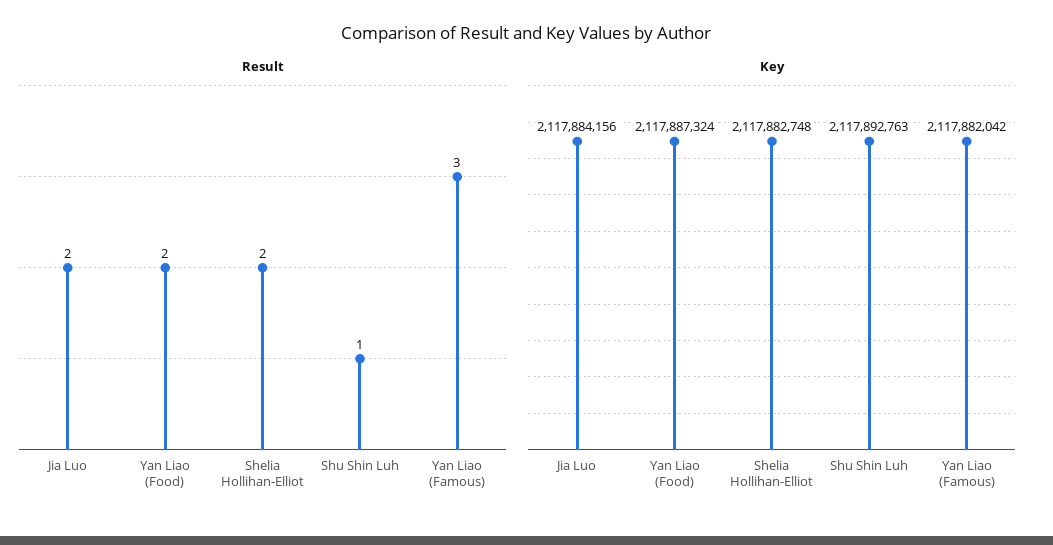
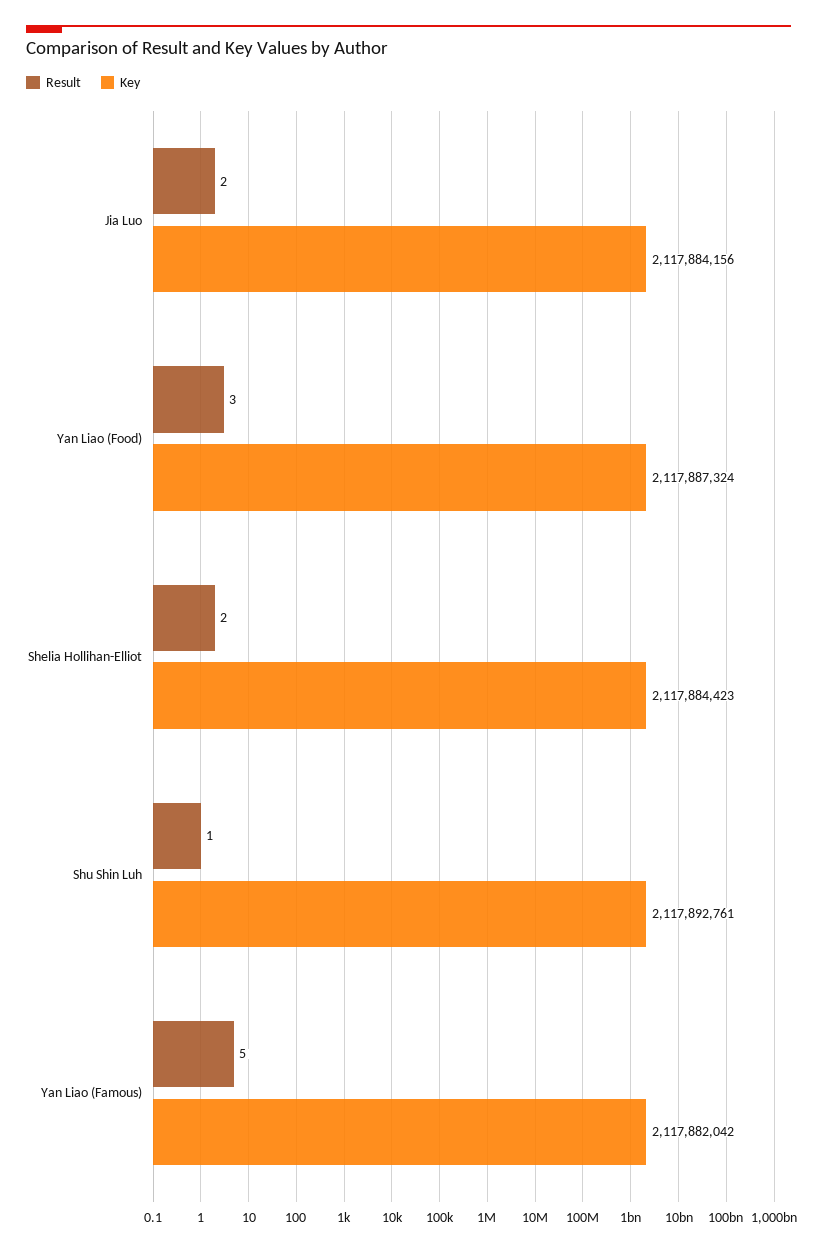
Result, Yan Liao (Food): 2 -> 3
Result, Yan Liao (Famous): 3 -> 5
Key, Shelia Hollihan-Elliot: 2117882748 -> 2117884423
Key, Shu Shin Luh: 2117892763 -> 2117892761

